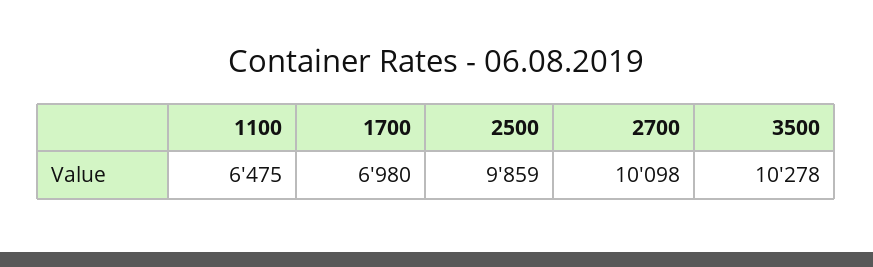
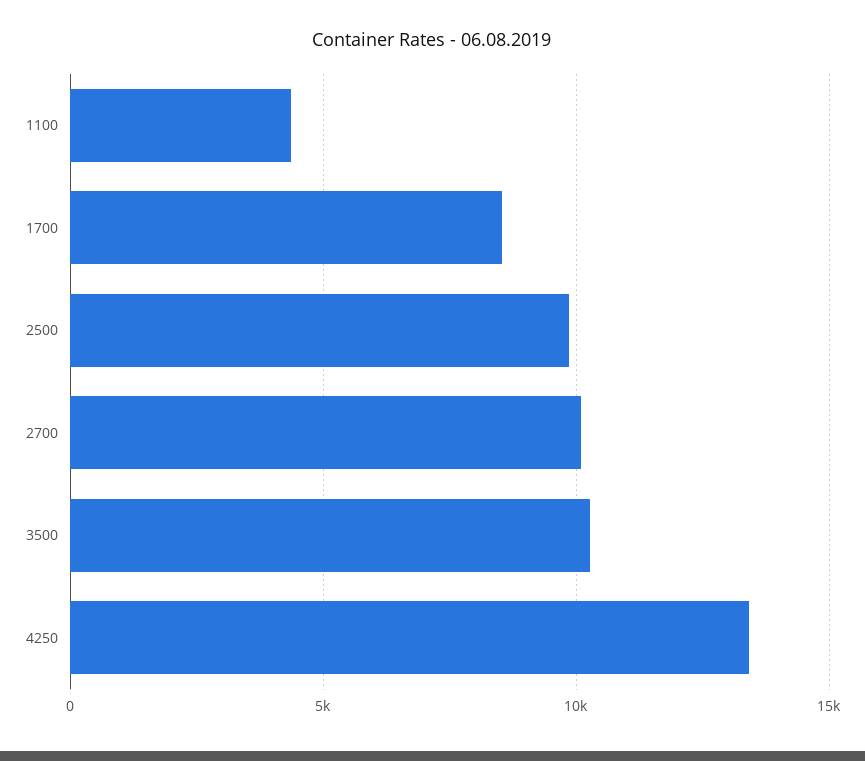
1100: 6475 -> 4500
1700: 6980 -> 8500
4250: none -> 13500

